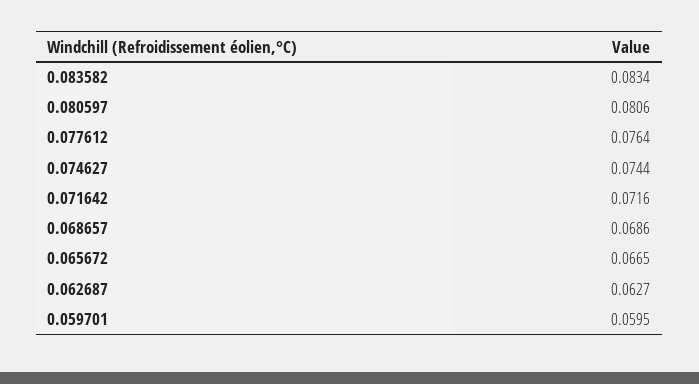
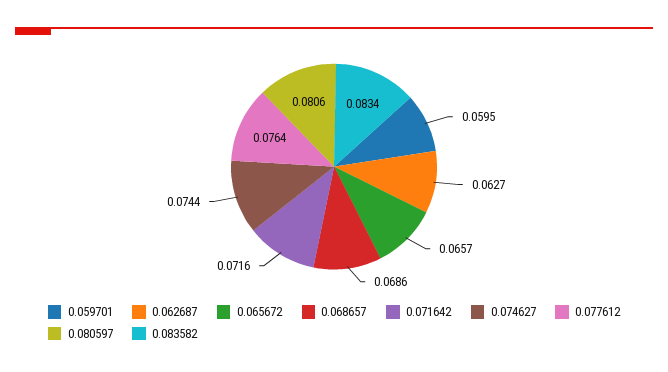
0.065672: 0.0665 -> 0.0657

